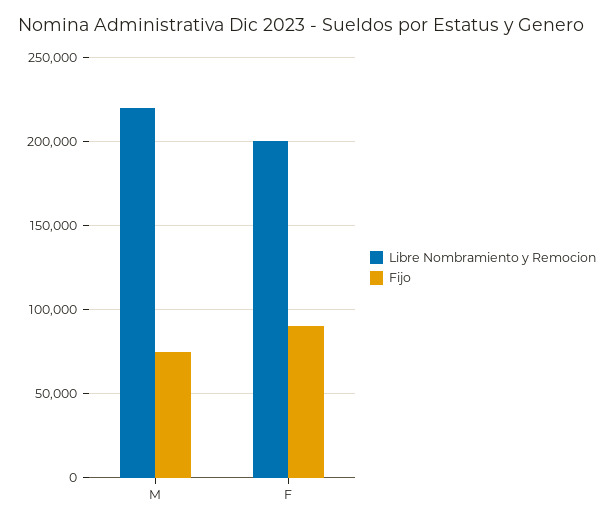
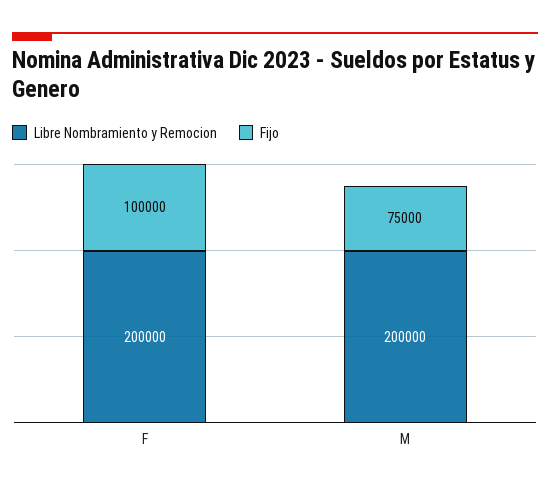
Libre Nombramiento y Remocion, M: 220000 -> 200000
Fijo, F: 90000 -> 100000

